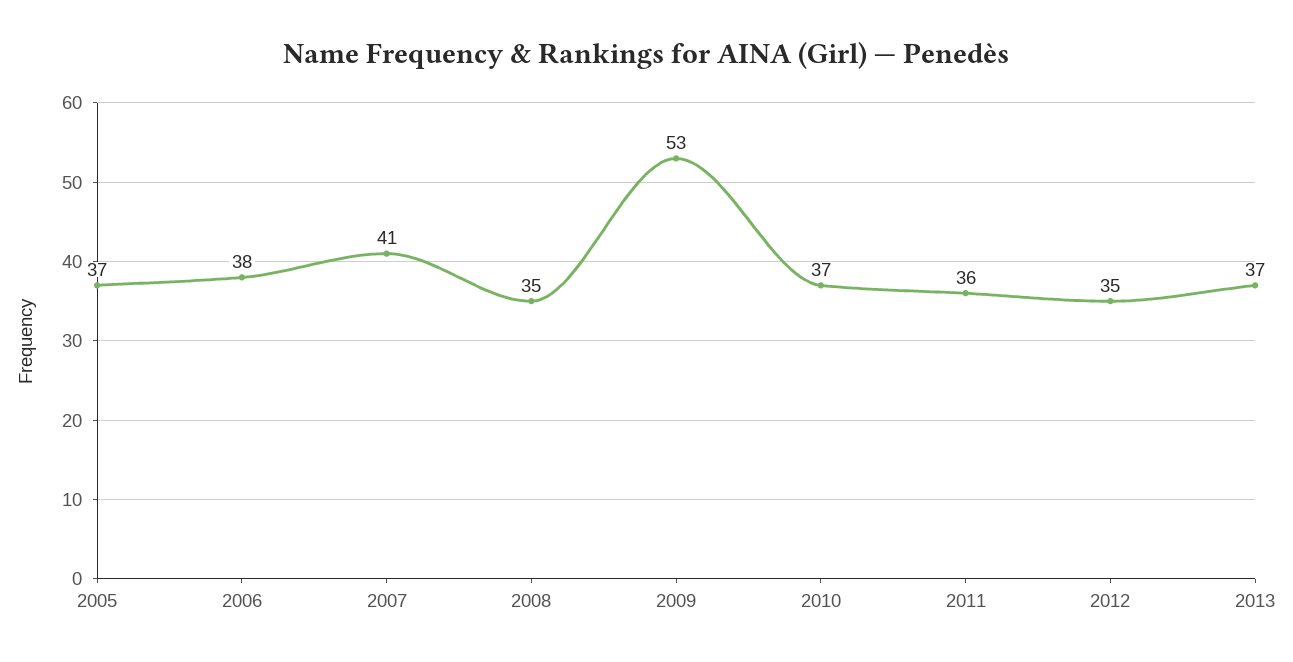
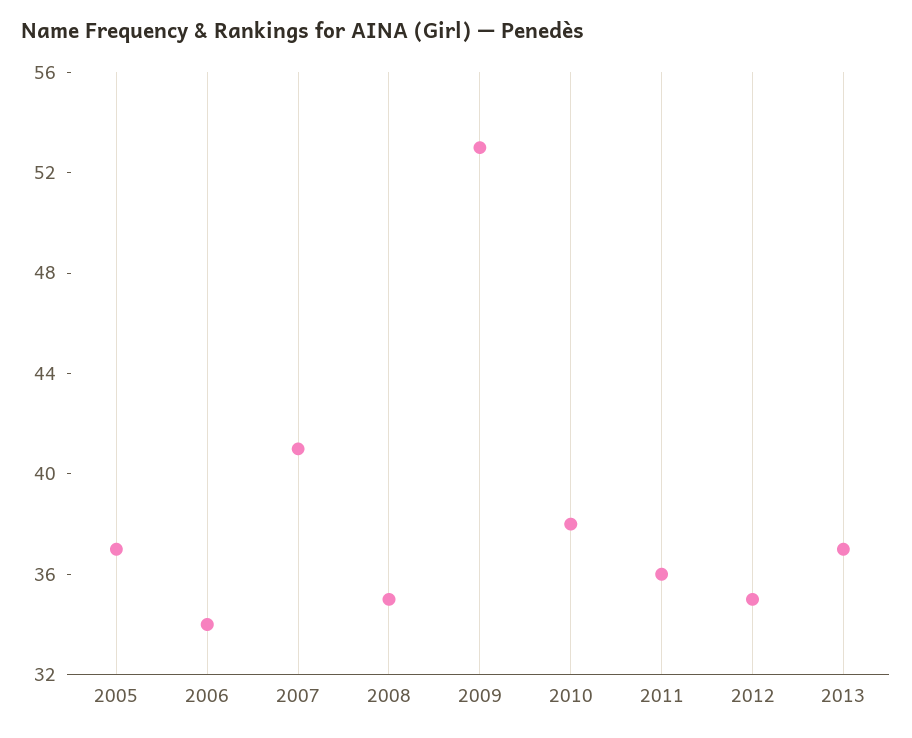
2006: 38 -> 34
2010: 37 -> 38

